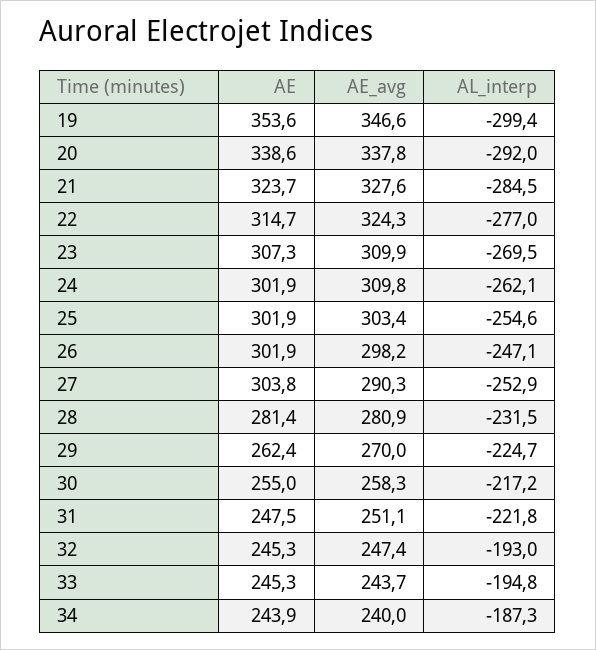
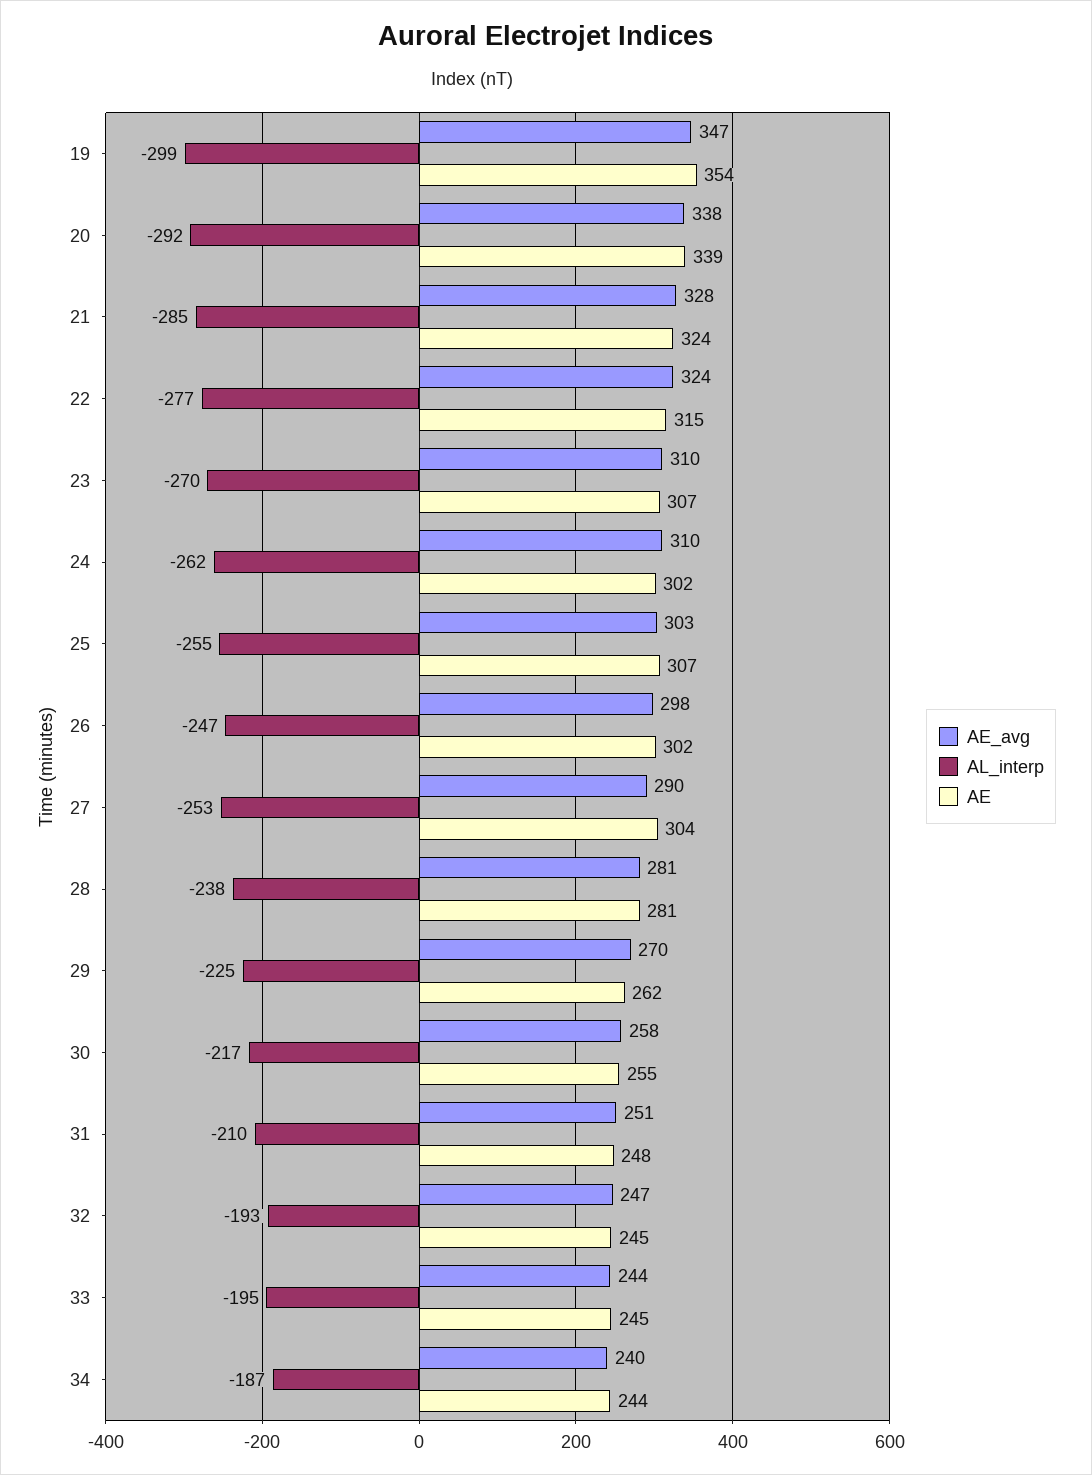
AE, 25: 301.9 -> 307
AL_interp, 28: -231.5 -> -238
AL_interp, 31: -221.8 -> -210

